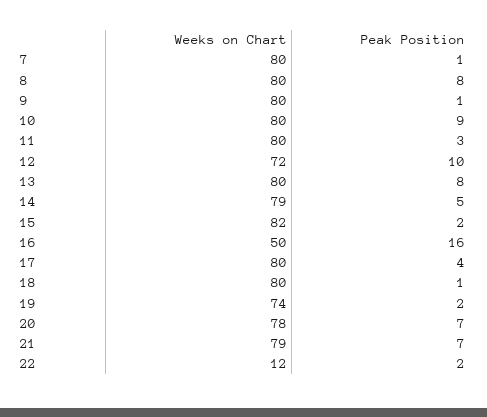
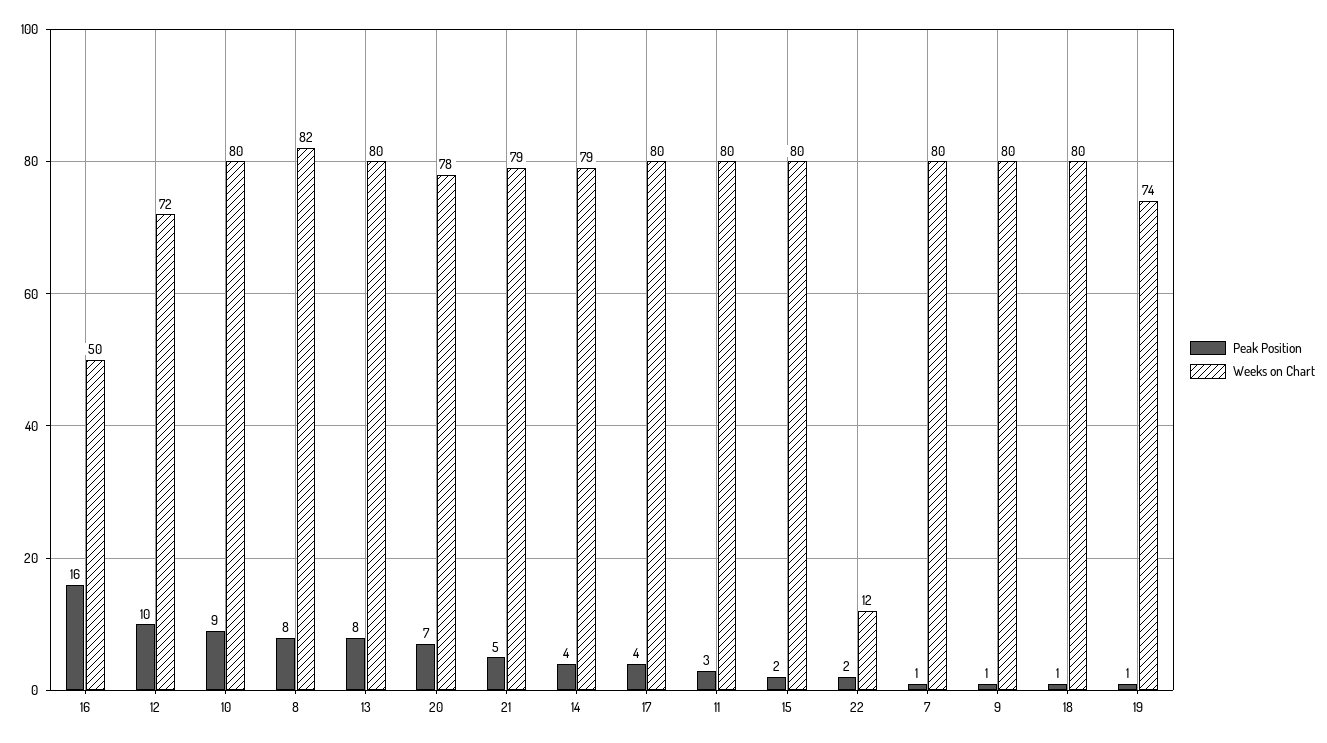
Weeks on Chart, 8: 80 -> 82
Peak Position, 14: 5 -> 4
Weeks on Chart, 15: 82 -> 80
Peak Position, 19: 2 -> 1
Peak Position, 21: 7 -> 5

